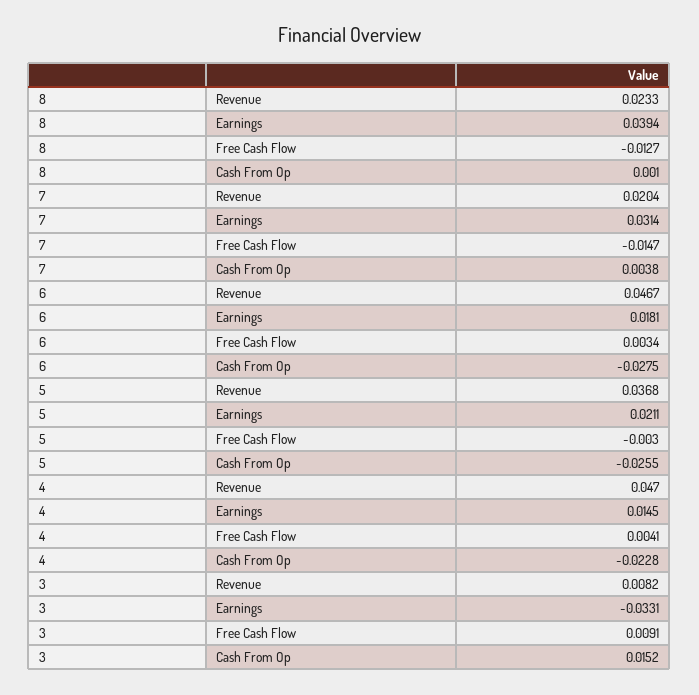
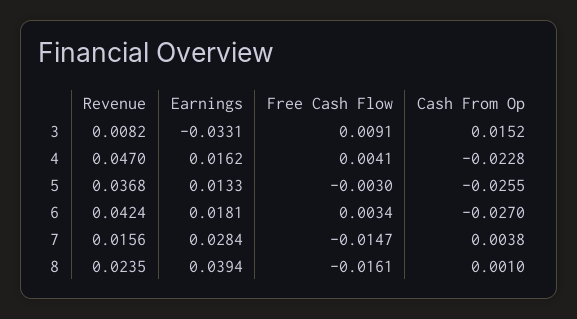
8, Revenue: 0.0233 -> 0.0235
8, Free Cash Flow: -0.0127 -> -0.0161
7, Revenue: 0.0204 -> 0.0156
7, Earnings: 0.0314 -> 0.0284
6, Revenue: 0.0467 -> 0.0424
6, Cash From Op: -0.0275 -> -0.027
5, Earnings: 0.0211 -> 0.0133
4, Earnings: 0.0145 -> 0.0162

